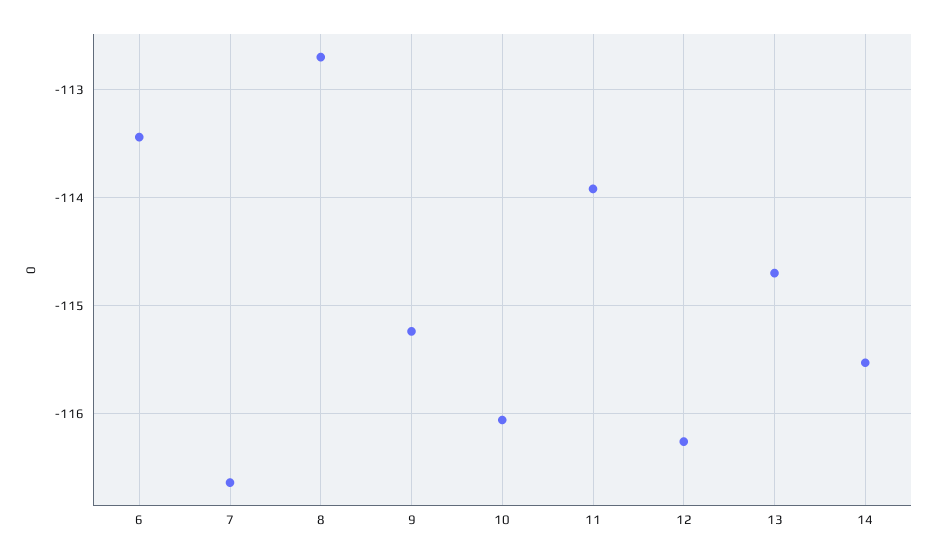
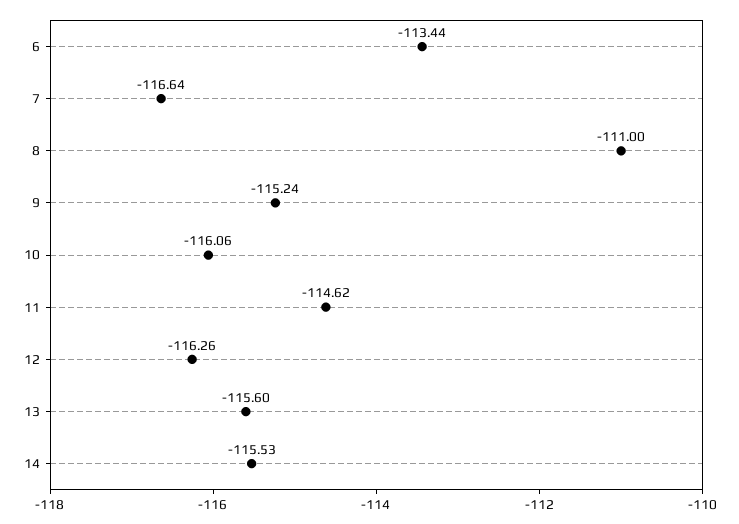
8: -112.7 -> -111
11: -113.9 -> -114.62
13: -114.7 -> -115.6

